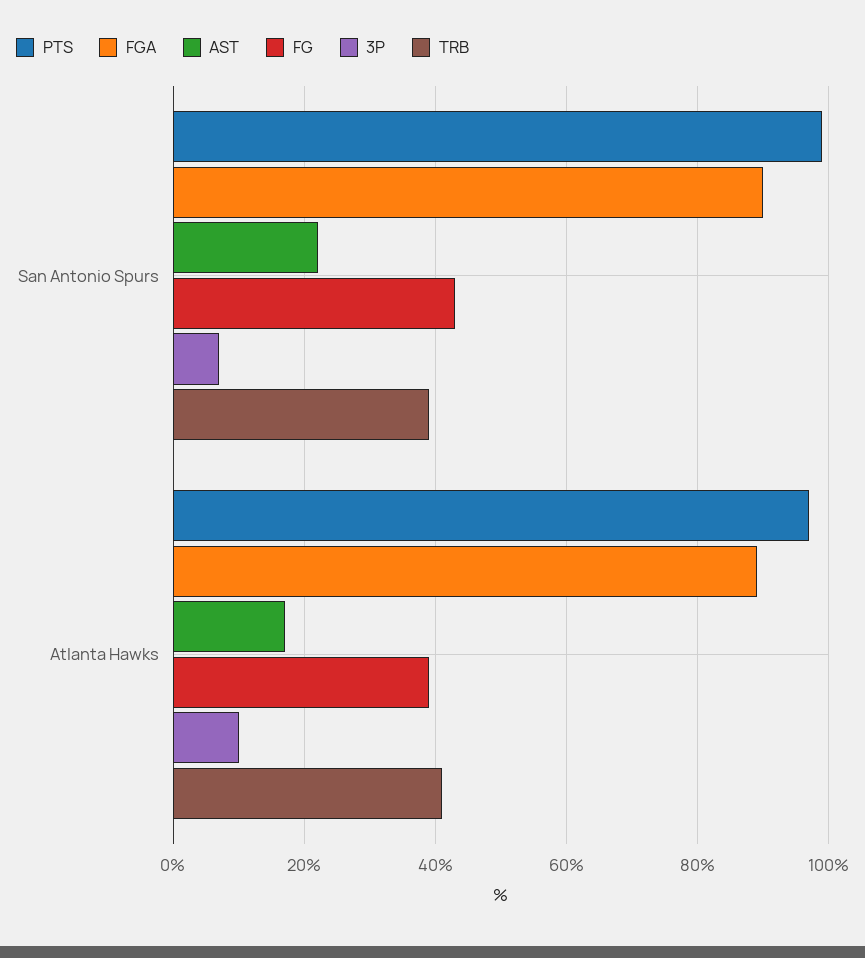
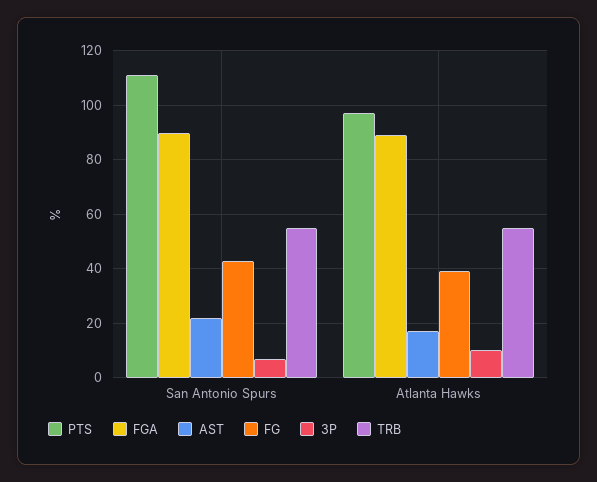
PTS, San Antonio Spurs: 100 -> 110
TRB, San Antonio Spurs: 40 -> 55
TRB, Atlanta Hawks: 40 -> 55

